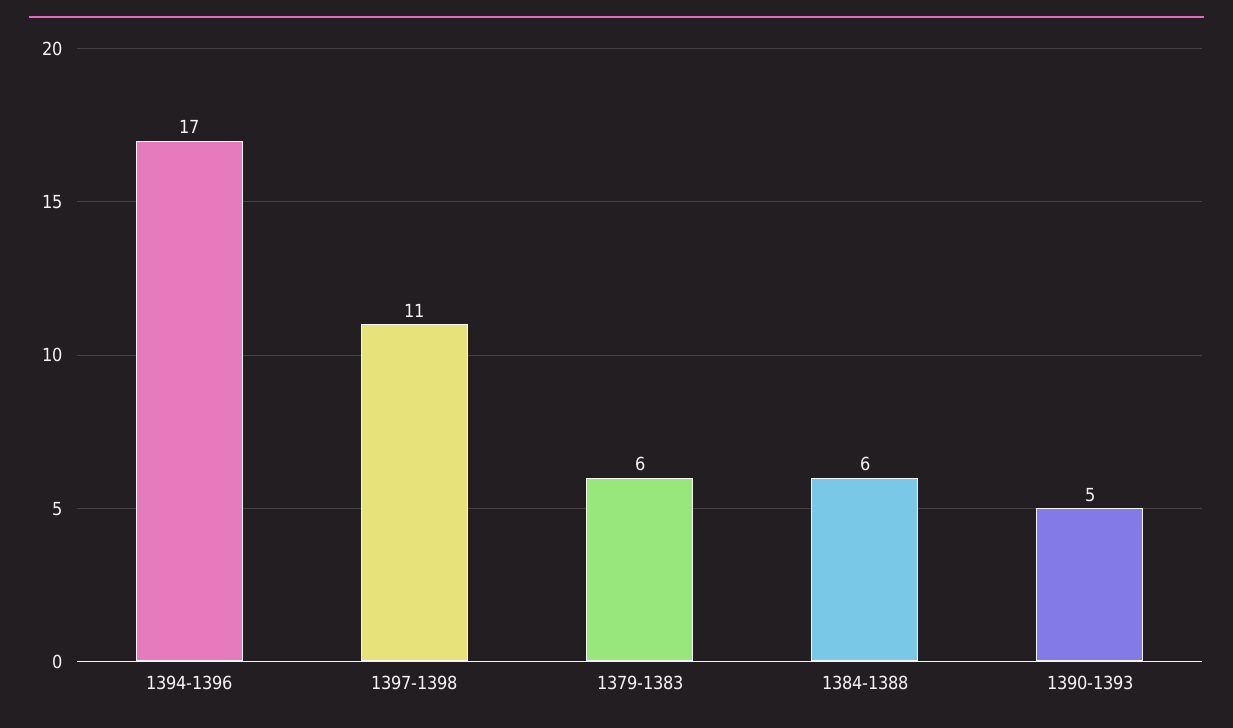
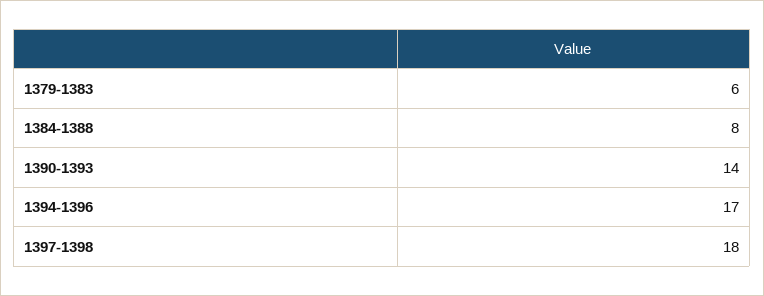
1397-1398: 11 -> 18
1384-1388: 6 -> 8
1390-1393: 5 -> 14

